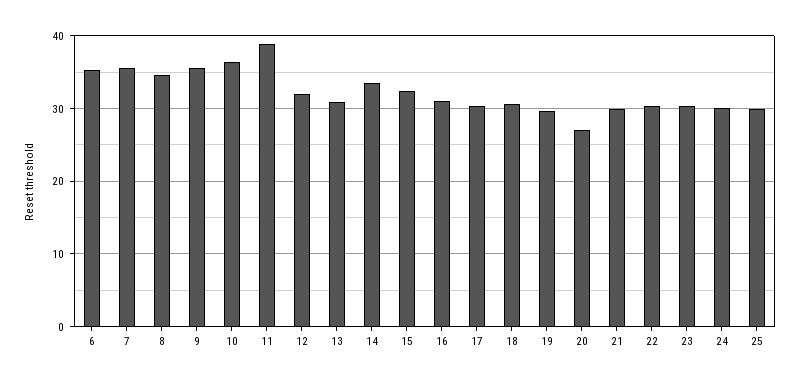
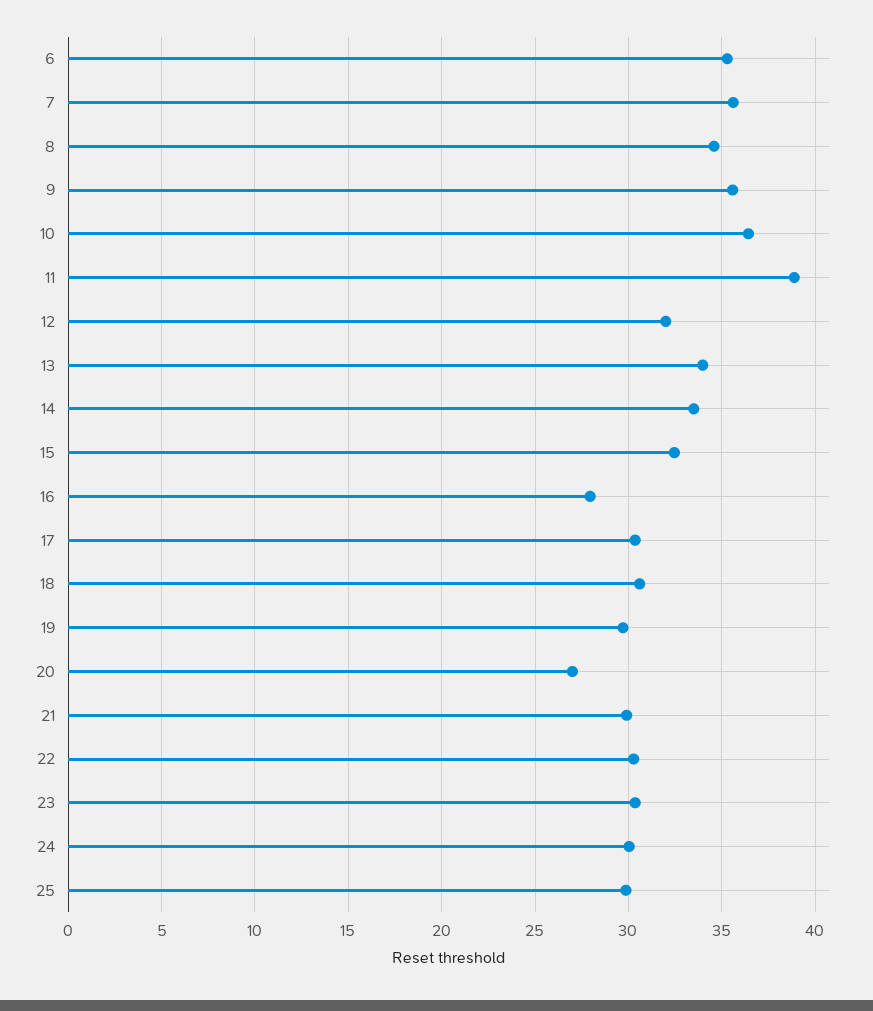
13: 31 -> 34
16: 31 -> 28

